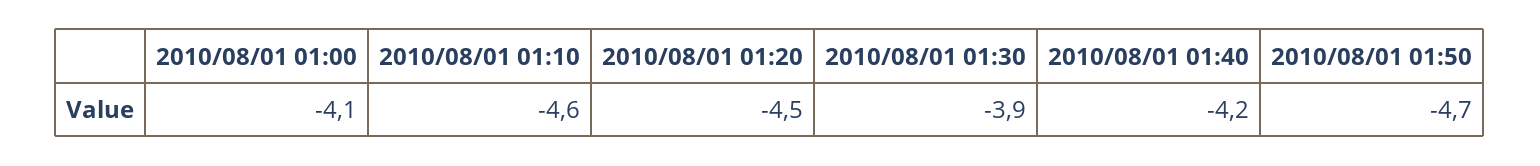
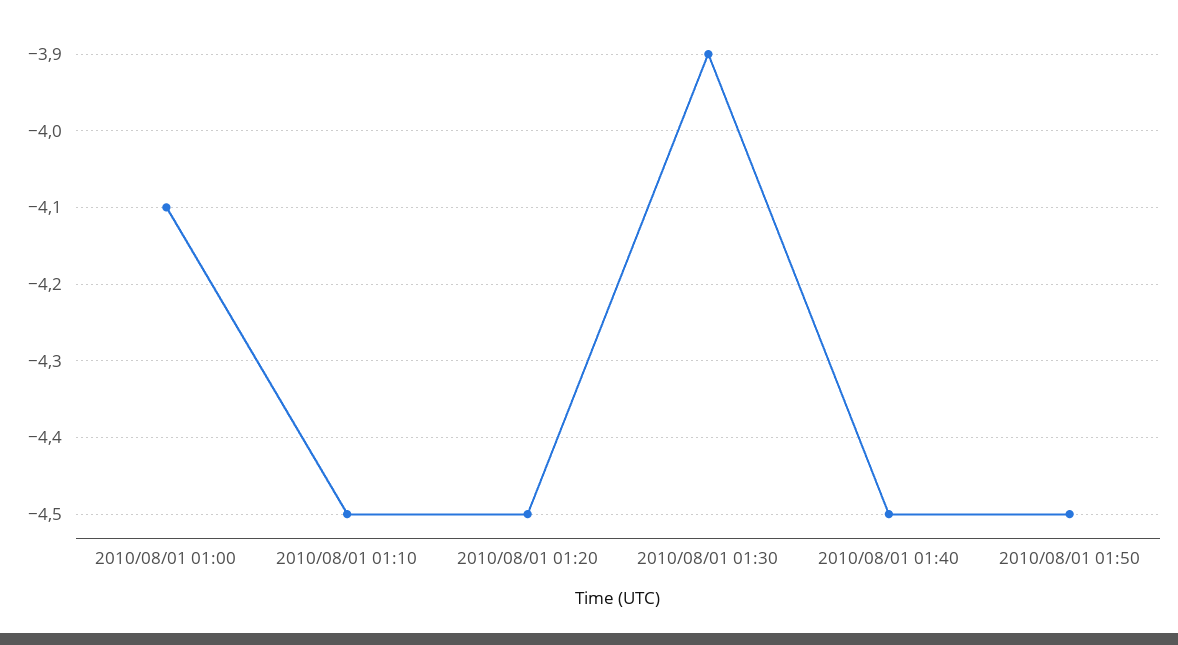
2010/08/01 01:10: -4.6 -> -4.5
2010/08/01 01:40: -4.2 -> -4.5
2010/08/01 01:50: -4.7 -> -4.5

